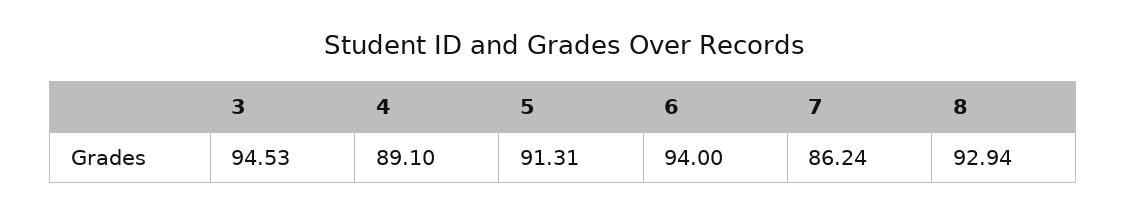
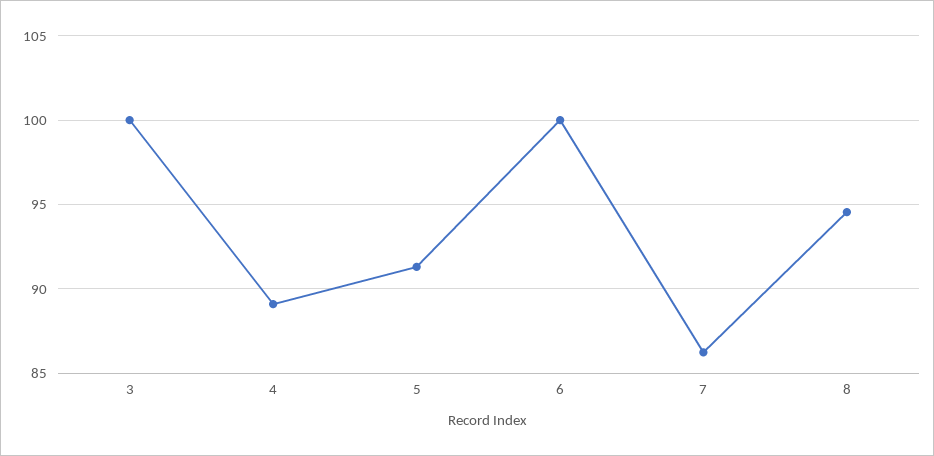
3: 94.53 -> 100
6: 94 -> 100
8: 92.94 -> 94.5

